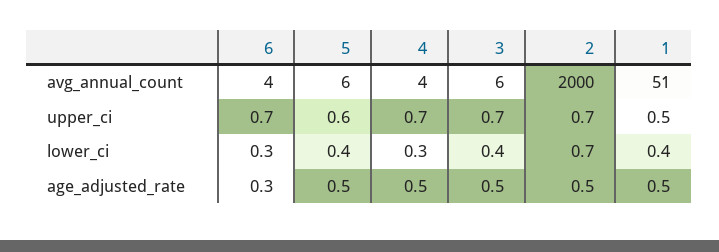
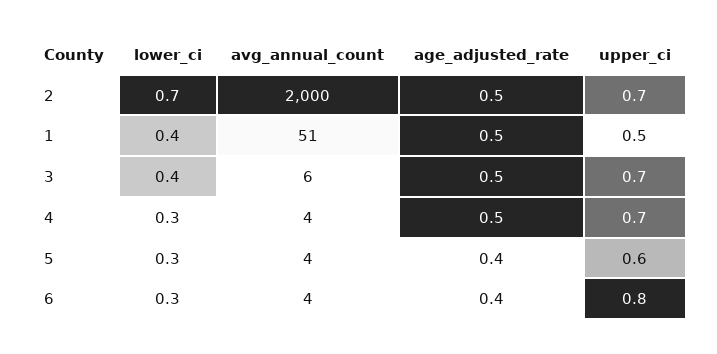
5, avg_annual_count: 6 -> 4
6, upper_ci: 0.7 -> 0.8
5, lower_ci: 0.4 -> 0.3
6, age_adjusted_rate: 0.3 -> 0.4
5, age_adjusted_rate: 0.5 -> 0.4

